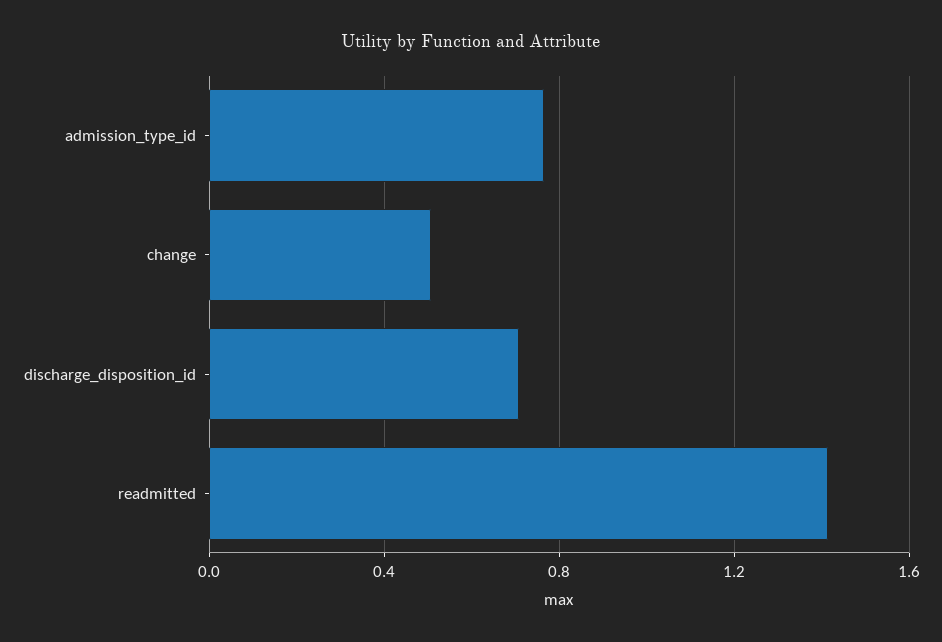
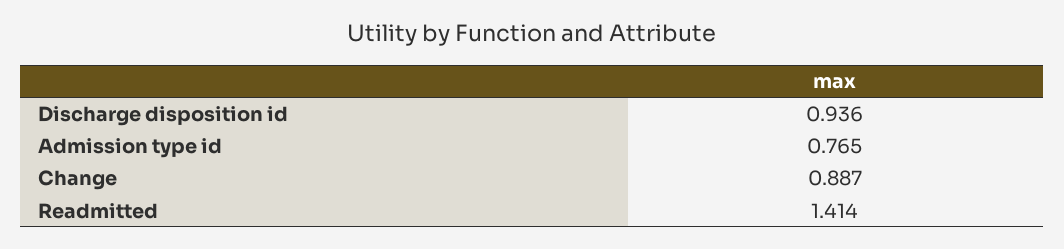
change: 0.5 -> 0.887
discharge_disposition_id: 0.7 -> 0.936

